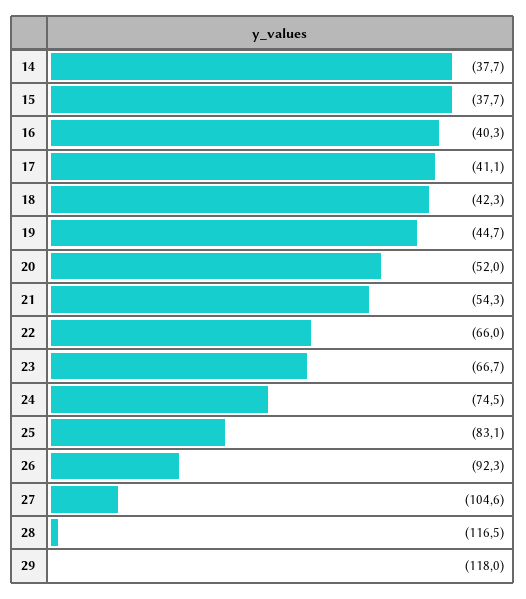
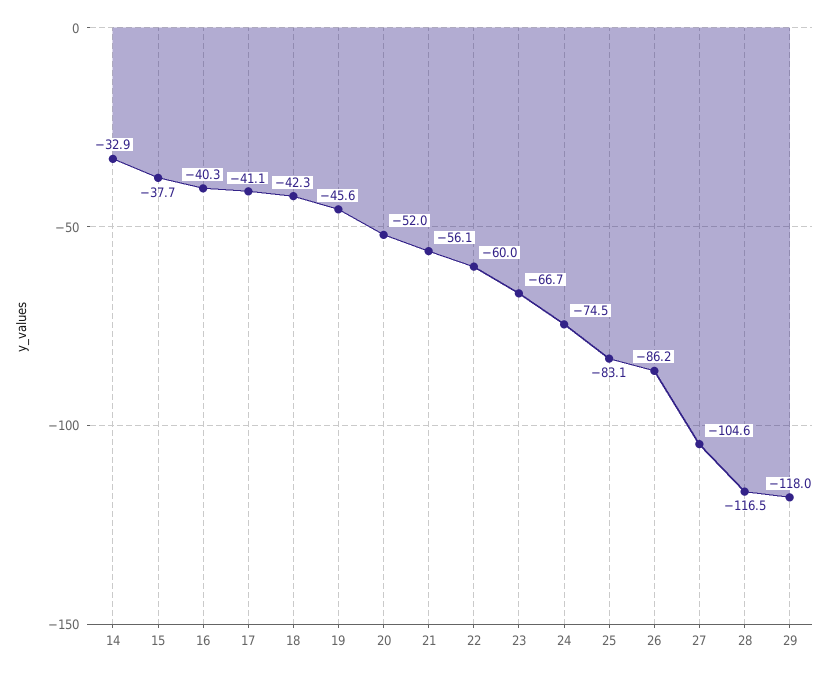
14: -37.7 -> -32.9
19: -44.7 -> -45.6
21: -54.3 -> -56.1
22: -66 -> -60
26: -92.3 -> -86.2

